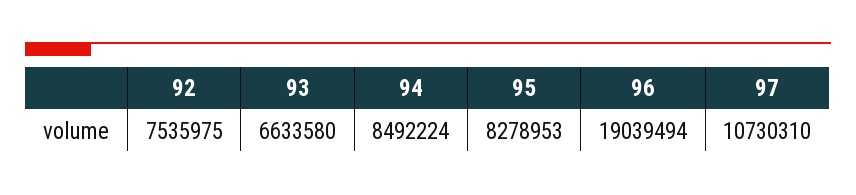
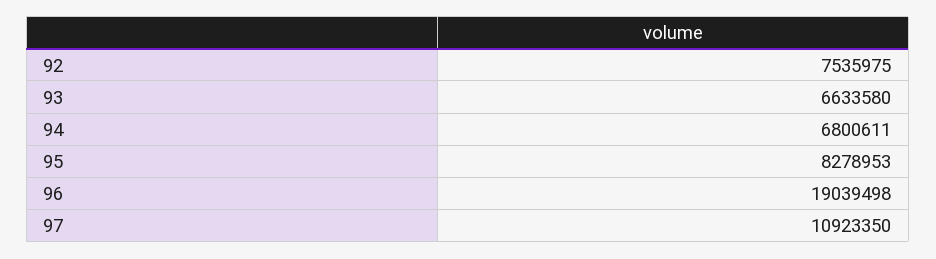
94: 8492224 -> 6800611
96: 19039494 -> 19039498
97: 10730310 -> 10923350

